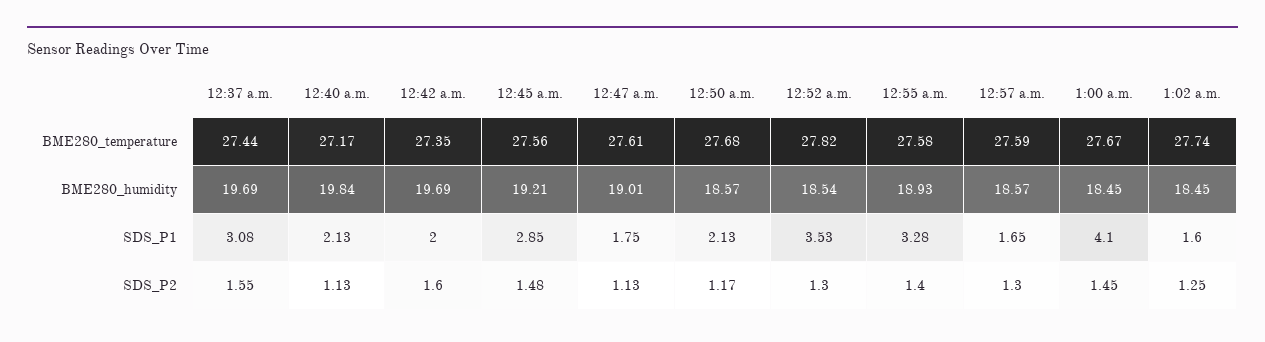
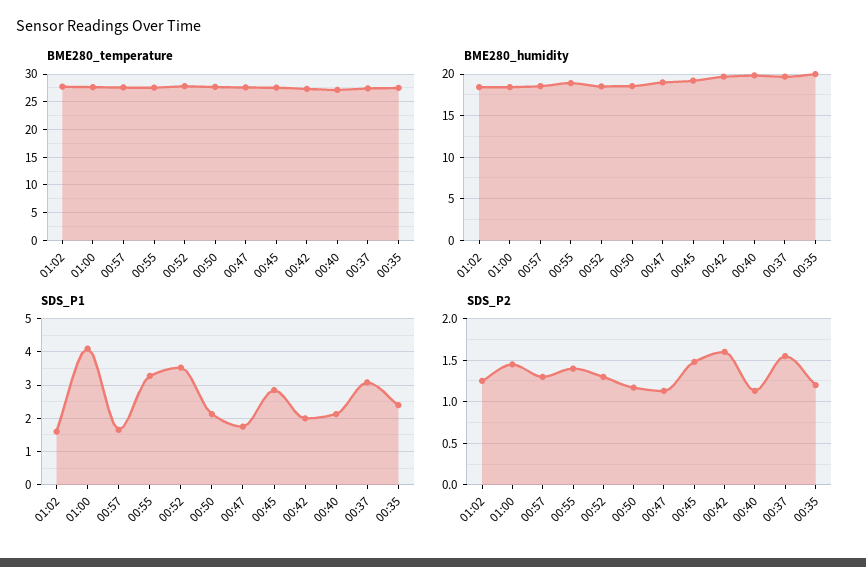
BME280_temperature, 00:35: none -> 27.5
BME280_humidity, 00:35: none -> 20
SDS_P1, 00:35: none -> 2.4
SDS_P2, 00:35: none -> 1.2

